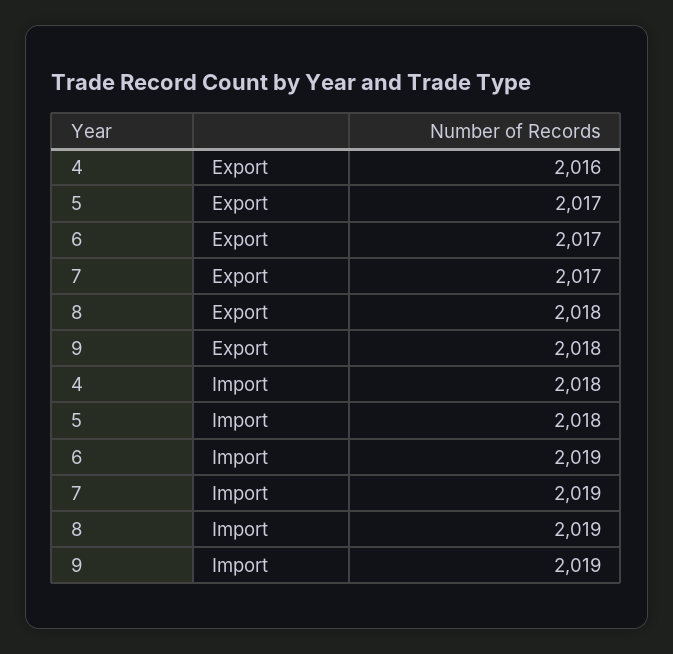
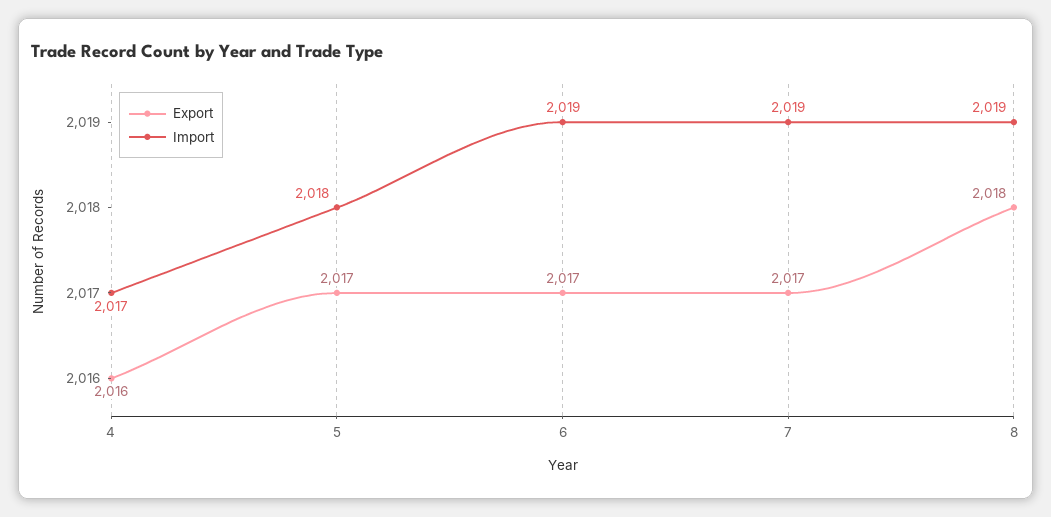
Export, 9: 2018 -> none
Import, 4: 2018 -> 2017
Import, 9: 2019 -> none

